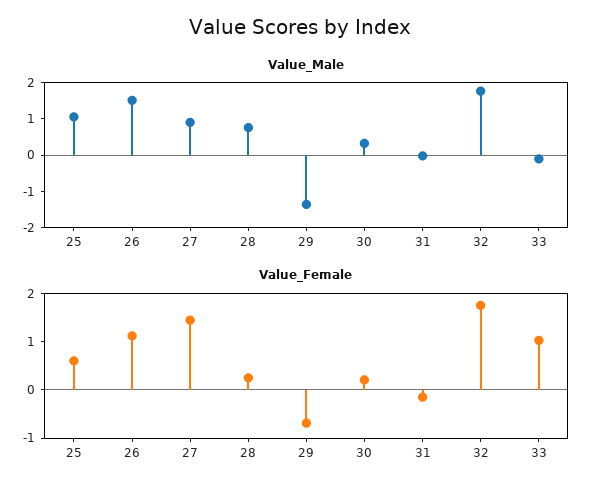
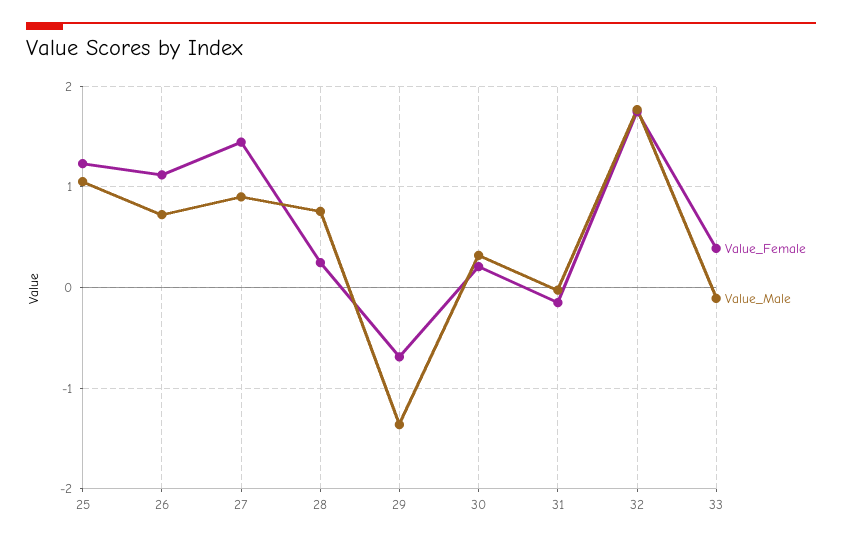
Value_Male, 26: 1.5 -> 0.7
Value_Female, 25: 0.6 -> 1.2
Value_Female, 33: 1 -> 0.4

